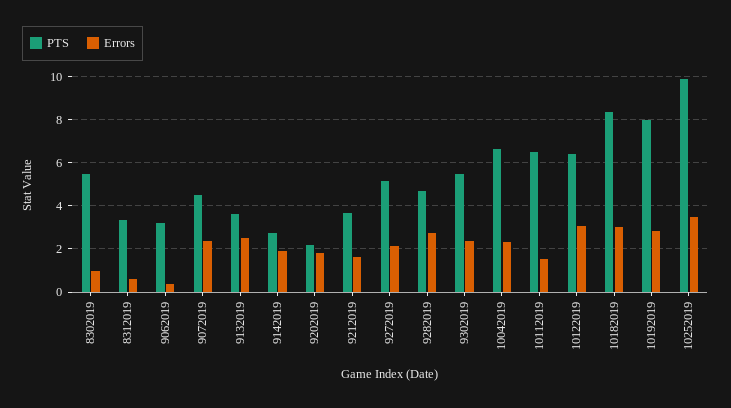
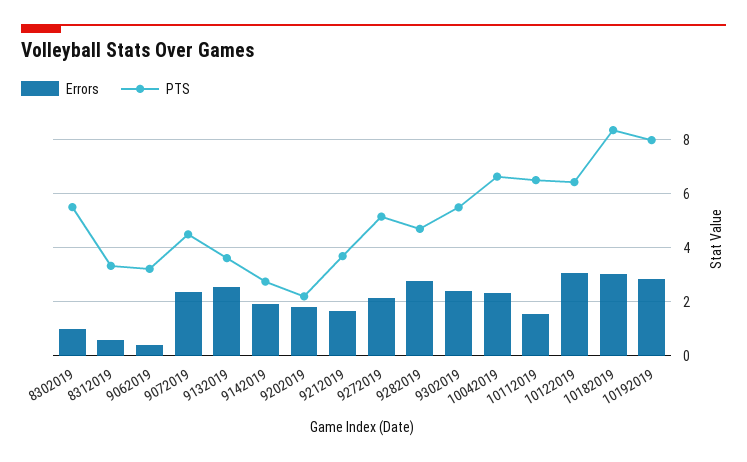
PTS, 10252019: 10 -> none
Errors, 10252019: 3.5 -> none

